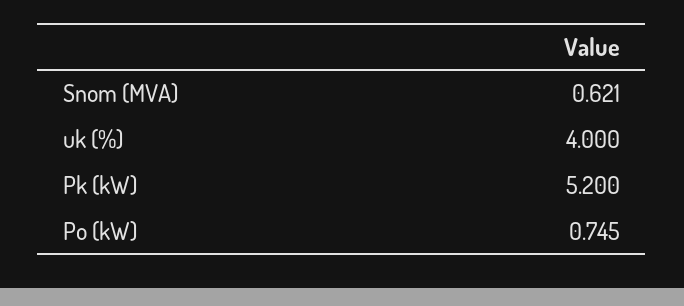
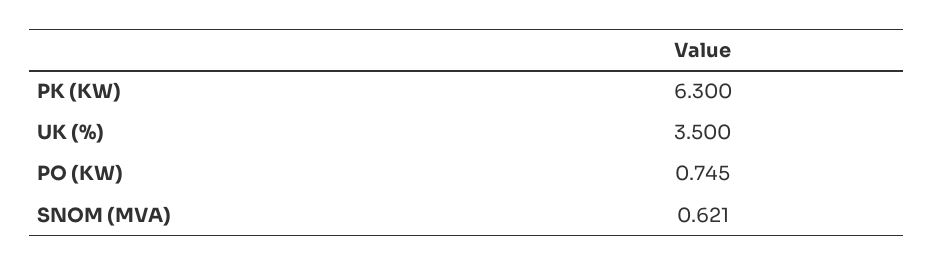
uk (%): 4 -> 3.5
Pk (kW): 5.2 -> 6.3

